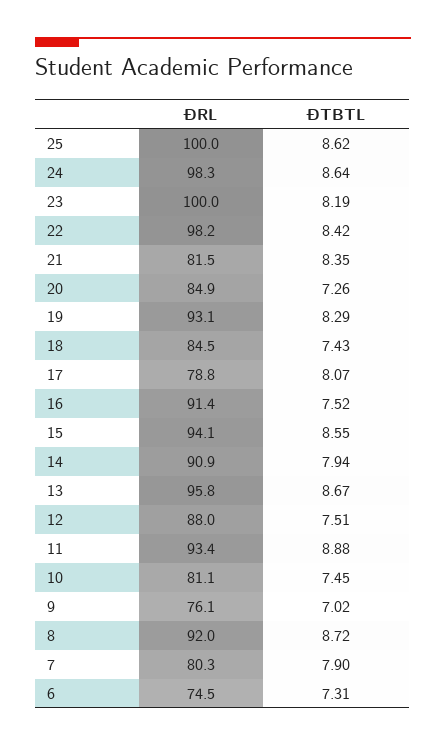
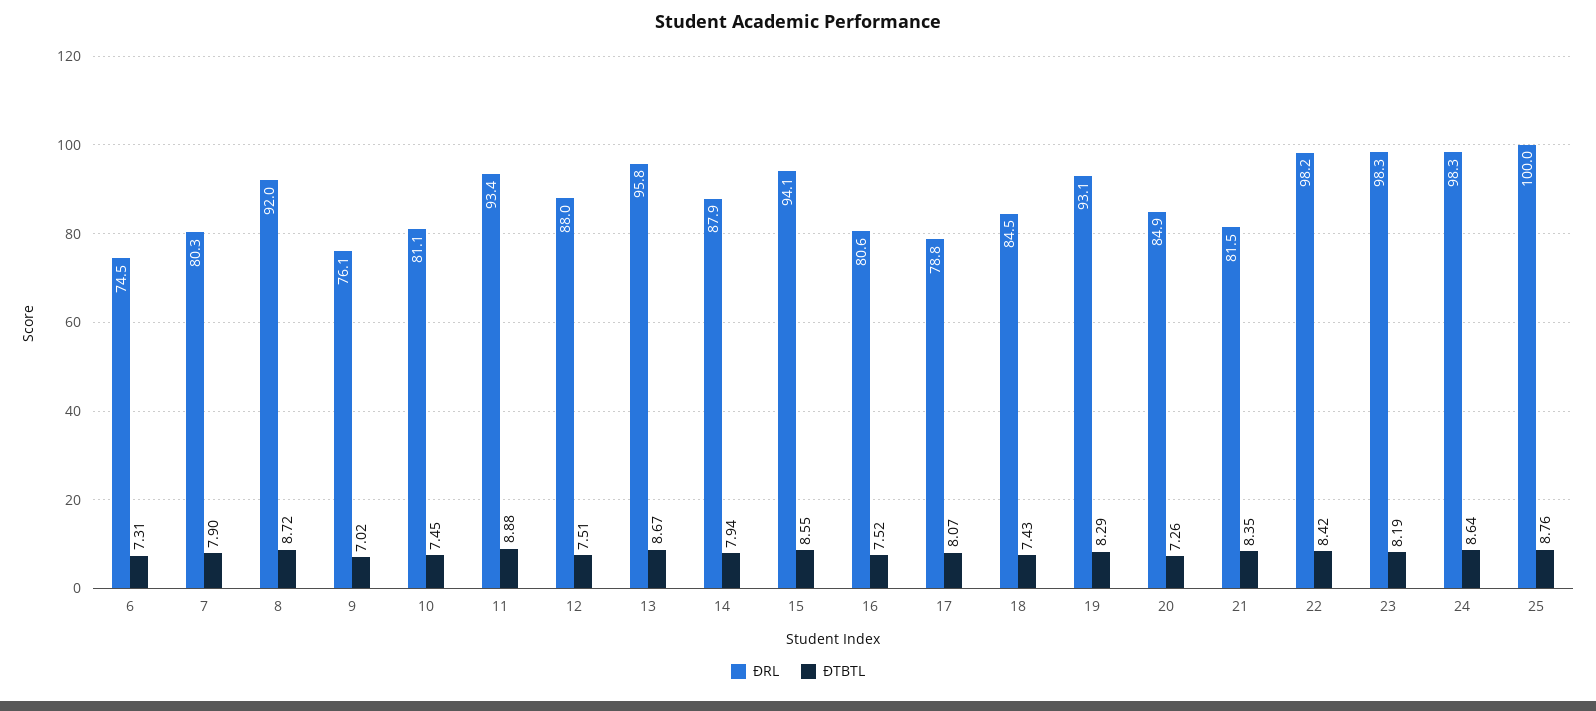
ĐTBTL, 25: 8.62 -> 8.76
ĐRL, 23: 100 -> 98.3
ĐRL, 16: 91.4 -> 80.6
ĐRL, 14: 90.9 -> 87.9

